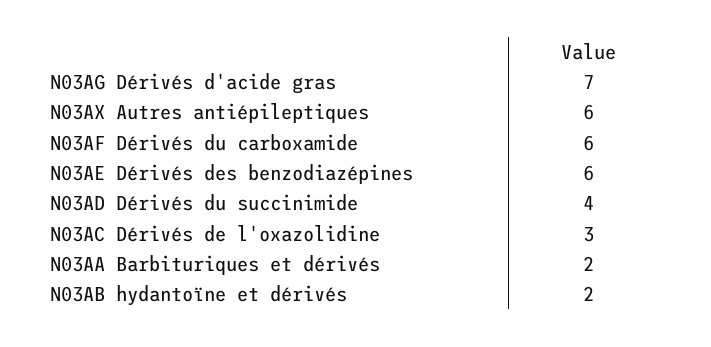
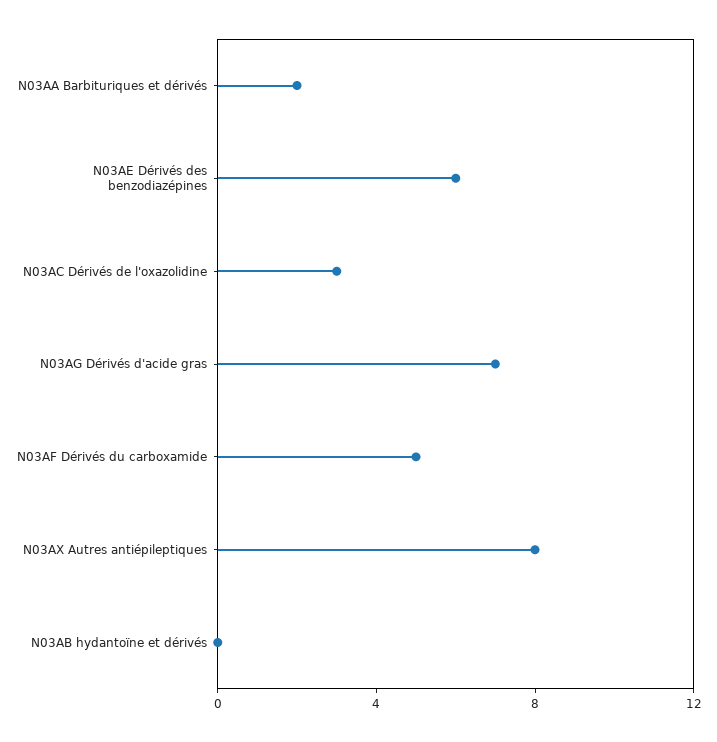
N03AX Autres antiépileptiques: 6 -> 8
N03AF Dérivés du carboxamide: 6 -> 5
N03AD Dérivés du succinimide: 4 -> none
N03AB hydantoïne et dérivés: 2 -> 0

